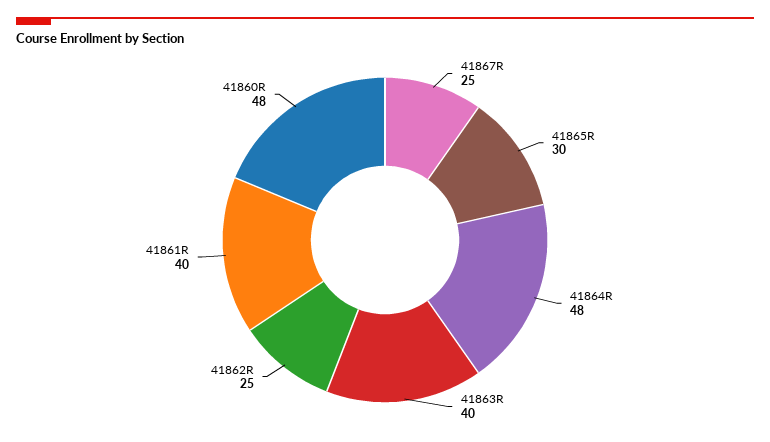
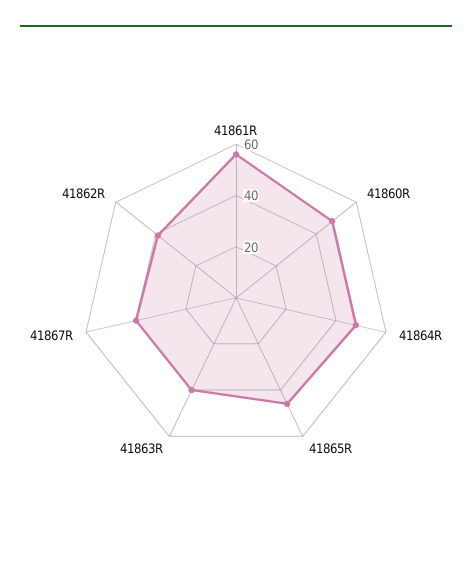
41867R: 25 -> 40
41865R: 30 -> 45
41862R: 25 -> 40
41861R: 40 -> 55

